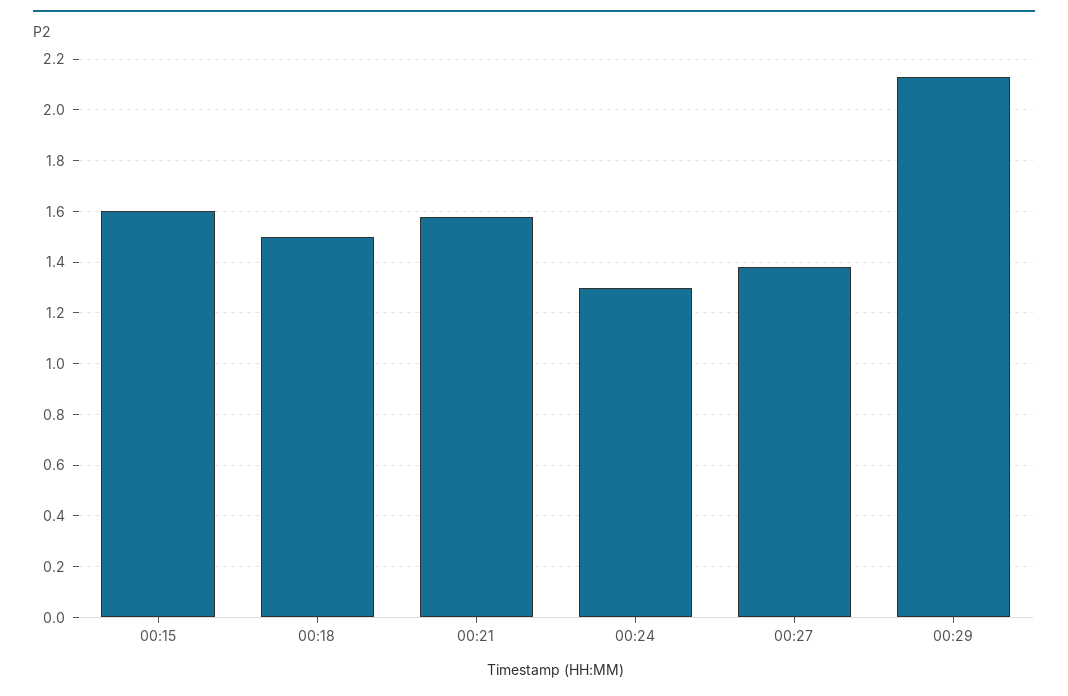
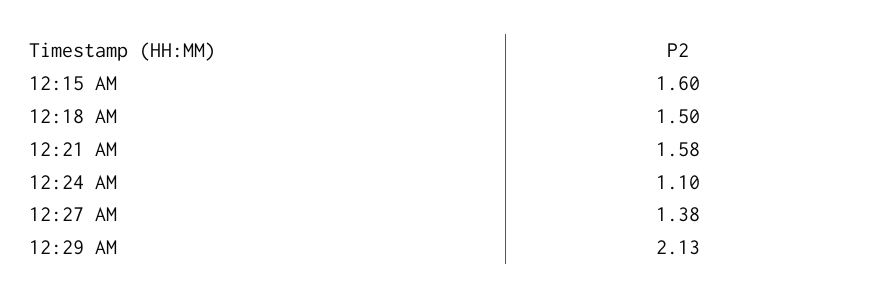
00:24: 1.3 -> 1.1

